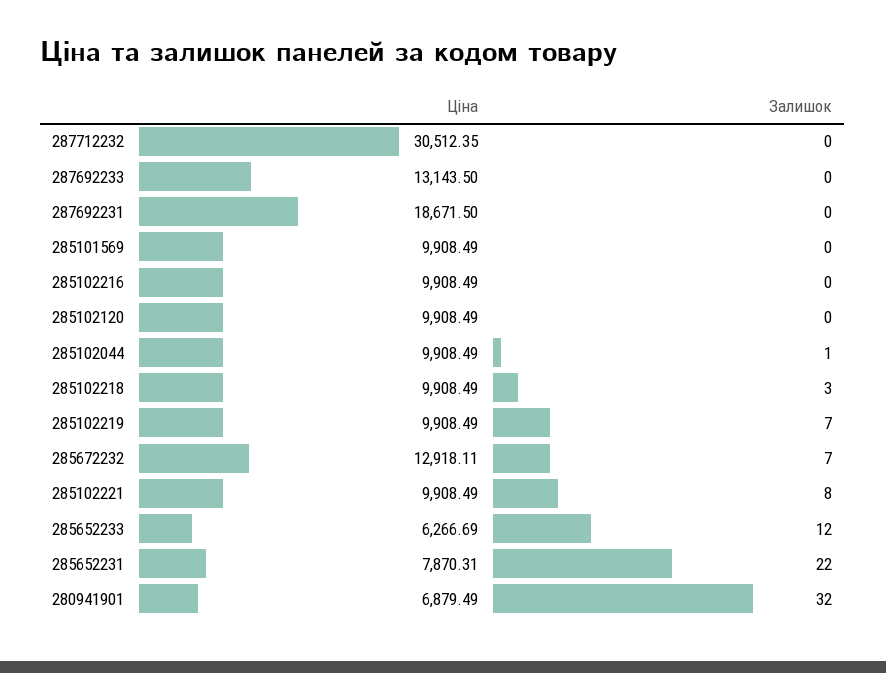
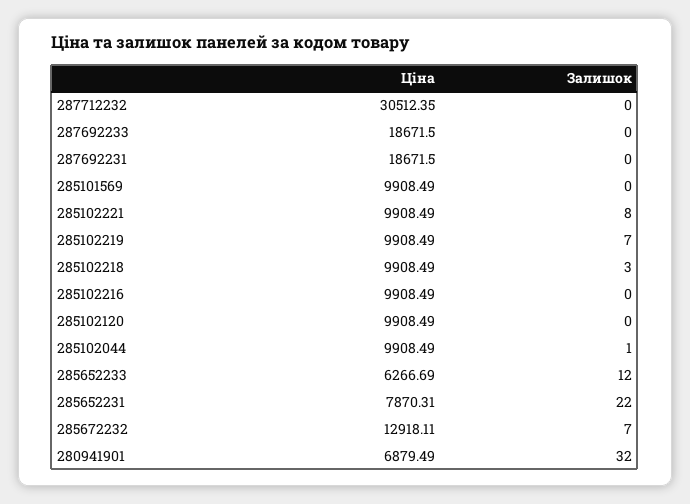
Ціна, 287692233: 13143.5 -> 18671.5

